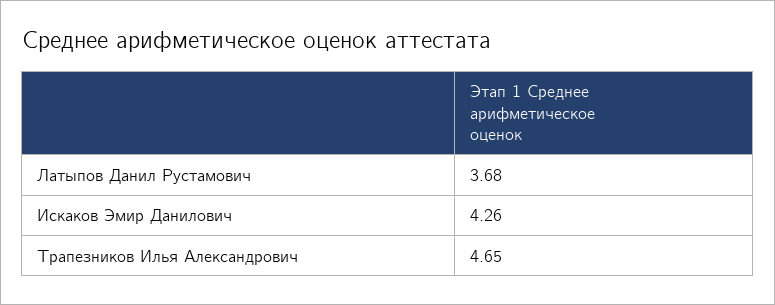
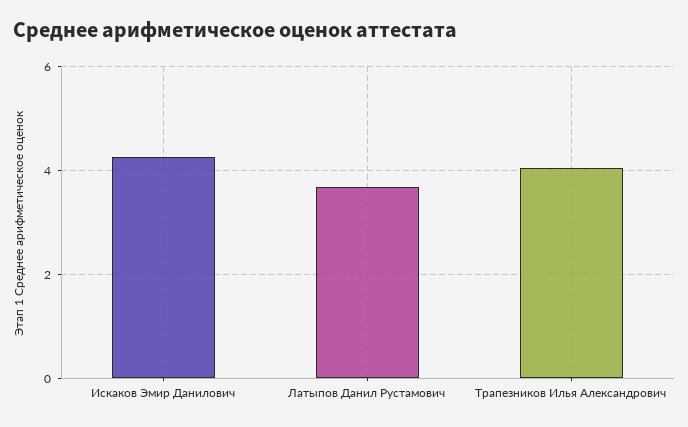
Трапезников Илья Александрович: 4.65 -> 4

